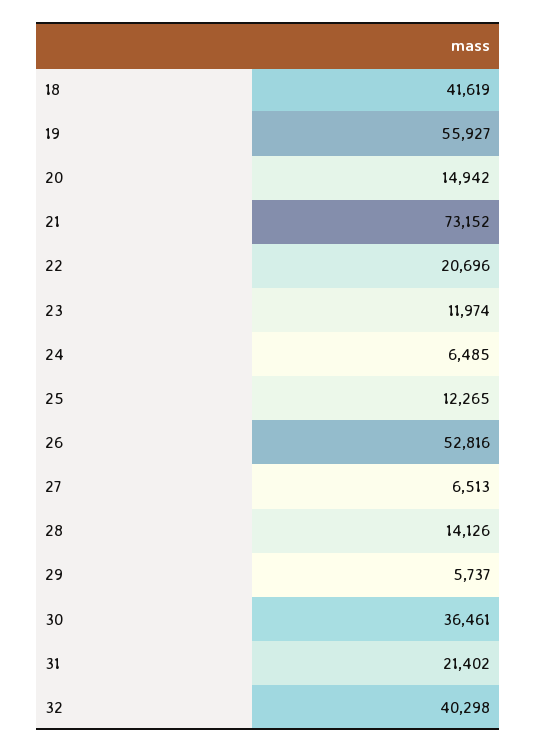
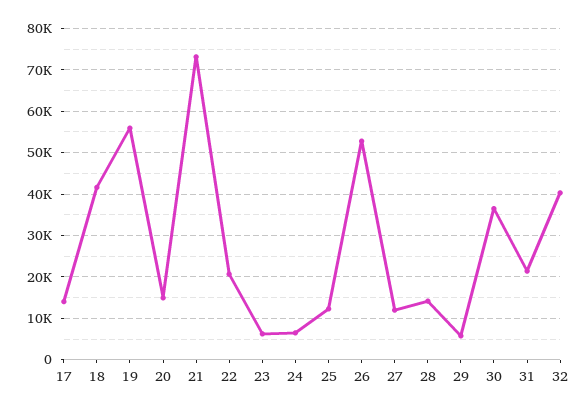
23: 11974 -> 6000
27: 6513 -> 12000
17: none -> 14000

